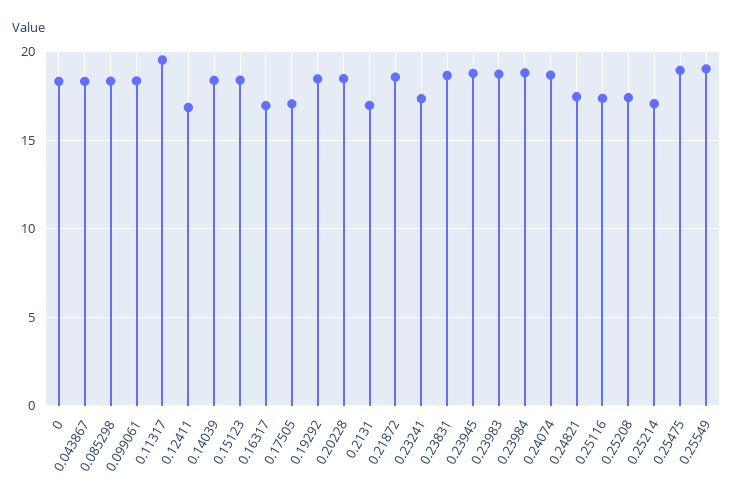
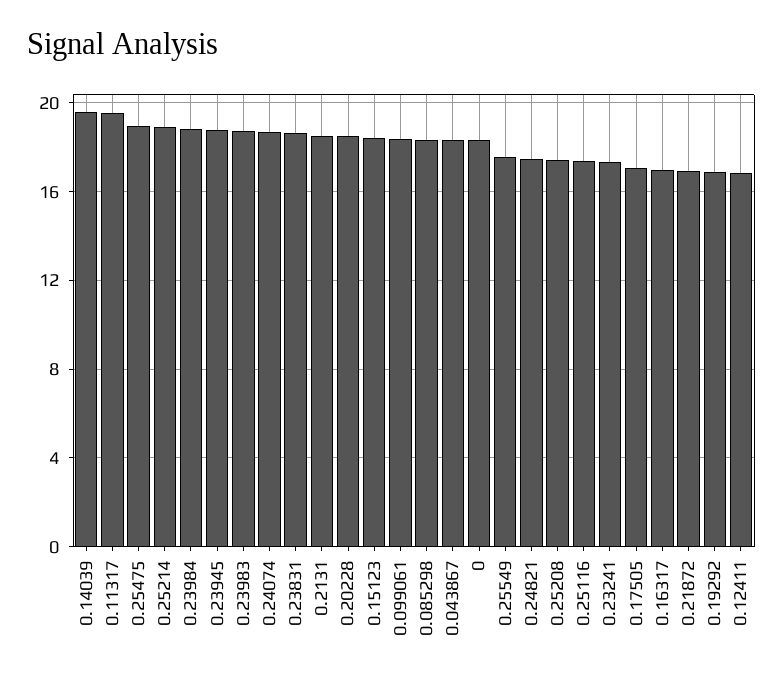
0.14039: 18.5 -> 19.5
0.19292: 18.5 -> 17
0.2131: 17 -> 18.5
0.21872: 18.5 -> 17
0.25214: 17 -> 19
0.25549: 19 -> 17.5

